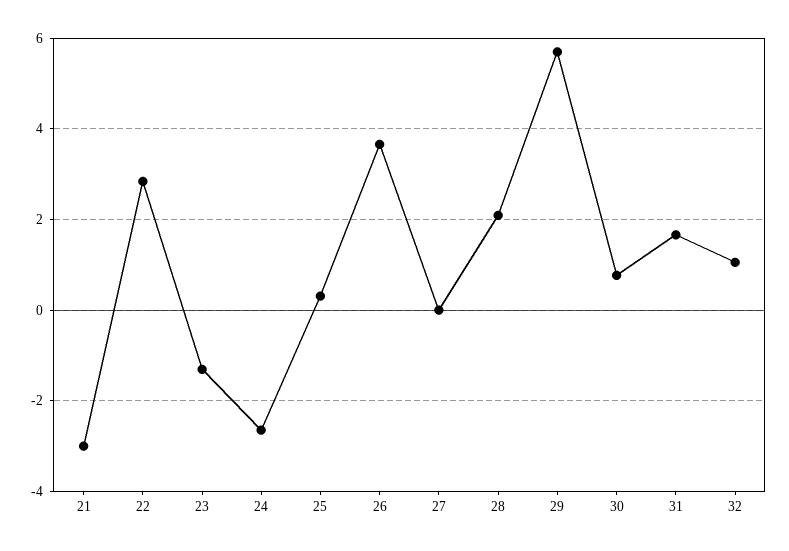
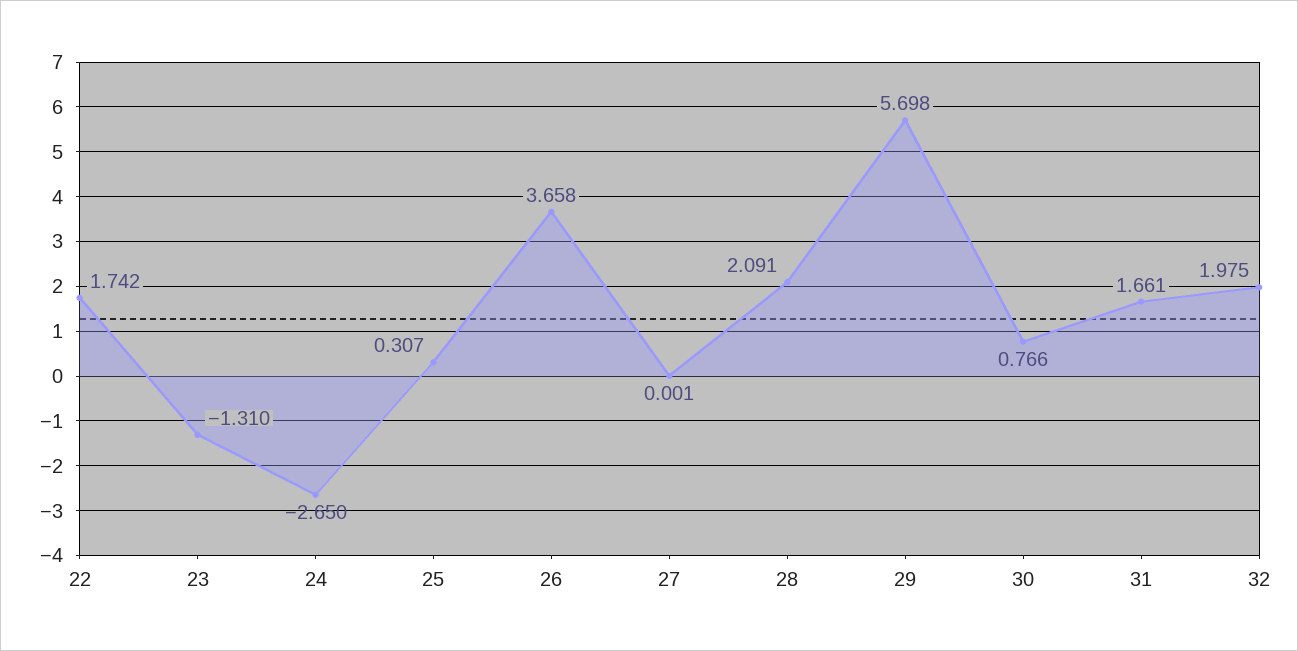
21: -3 -> none
22: 2.8 -> 1.742
32: 1 -> 1.975

